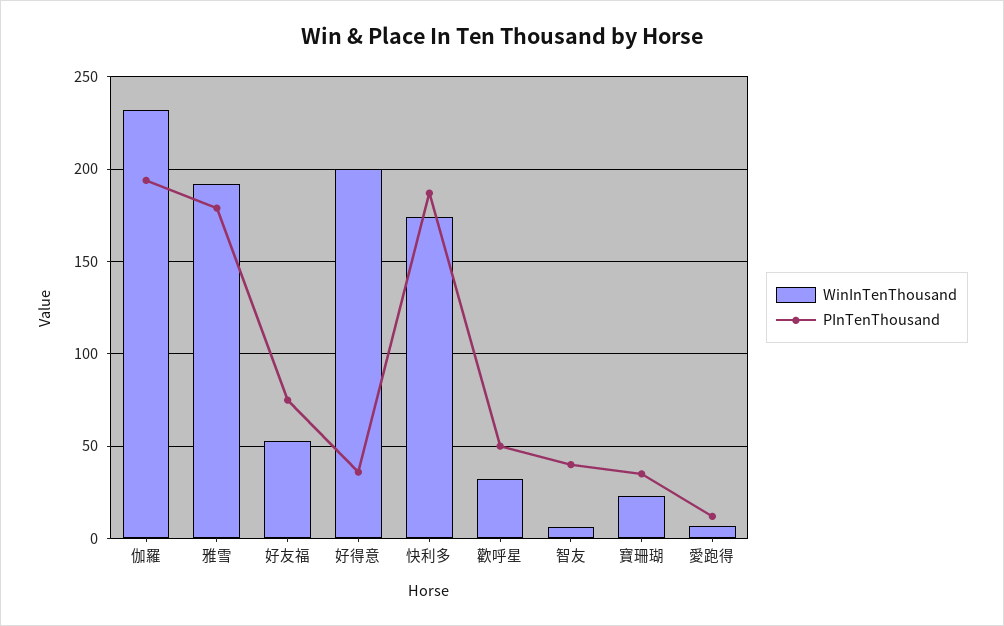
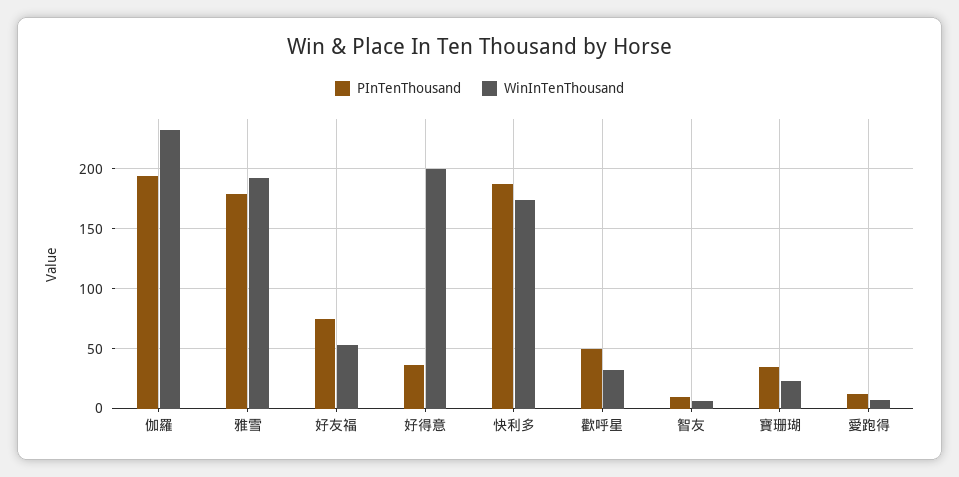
PInTenThousand, 智友: 40 -> 10

